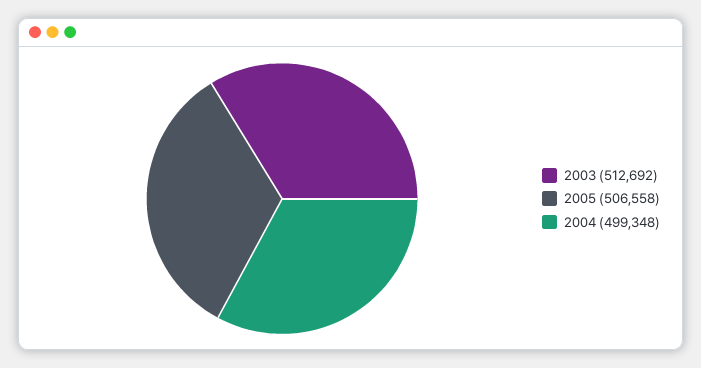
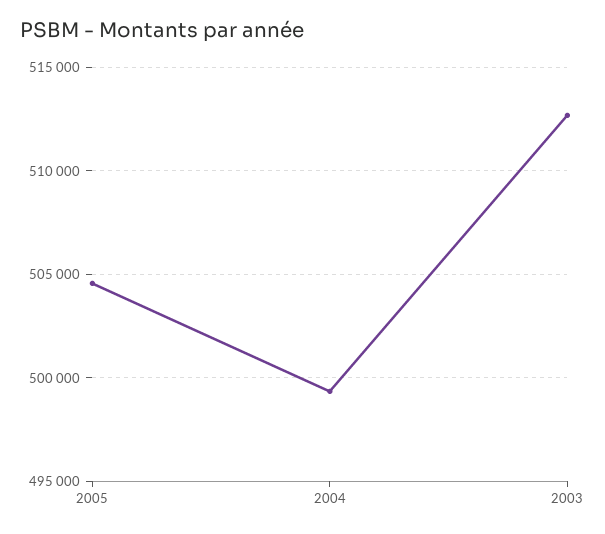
2005: 506558 -> 504500

